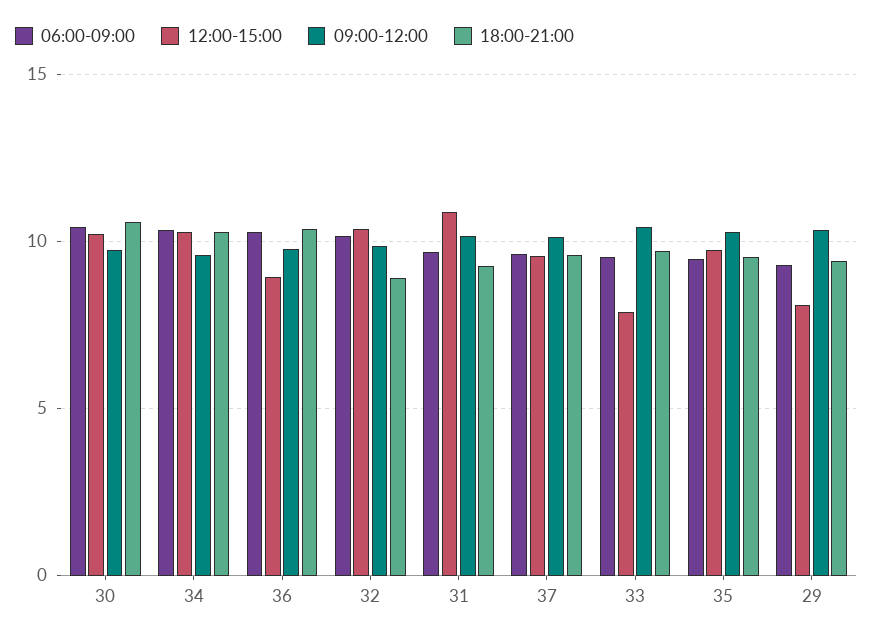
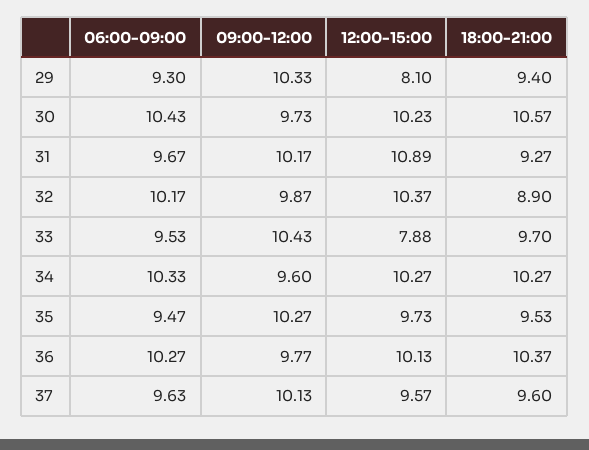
12:00-15:00, 36: 9 -> 10.13

